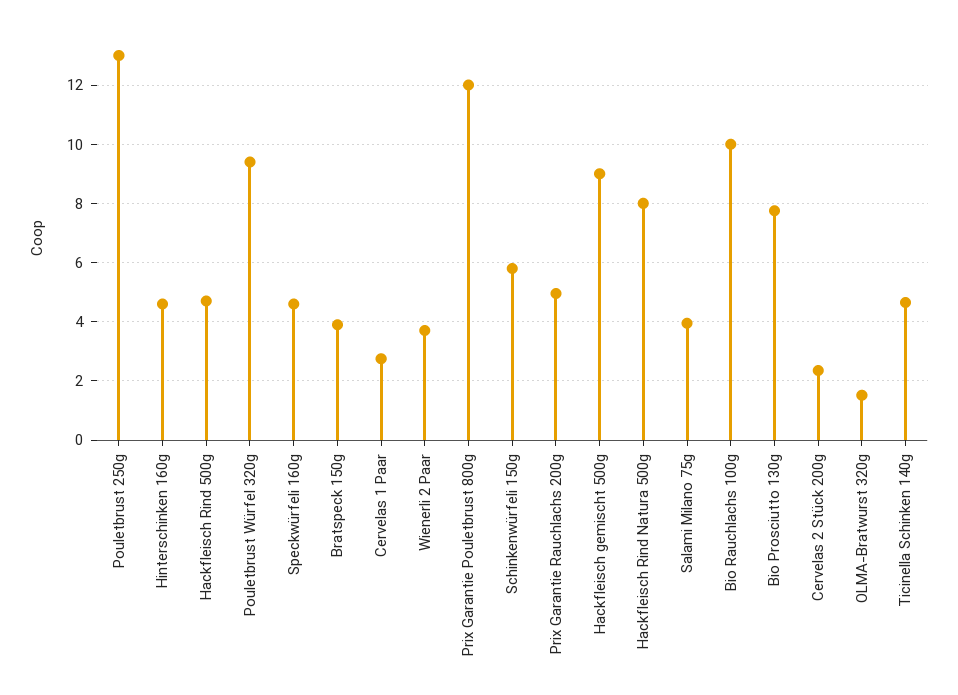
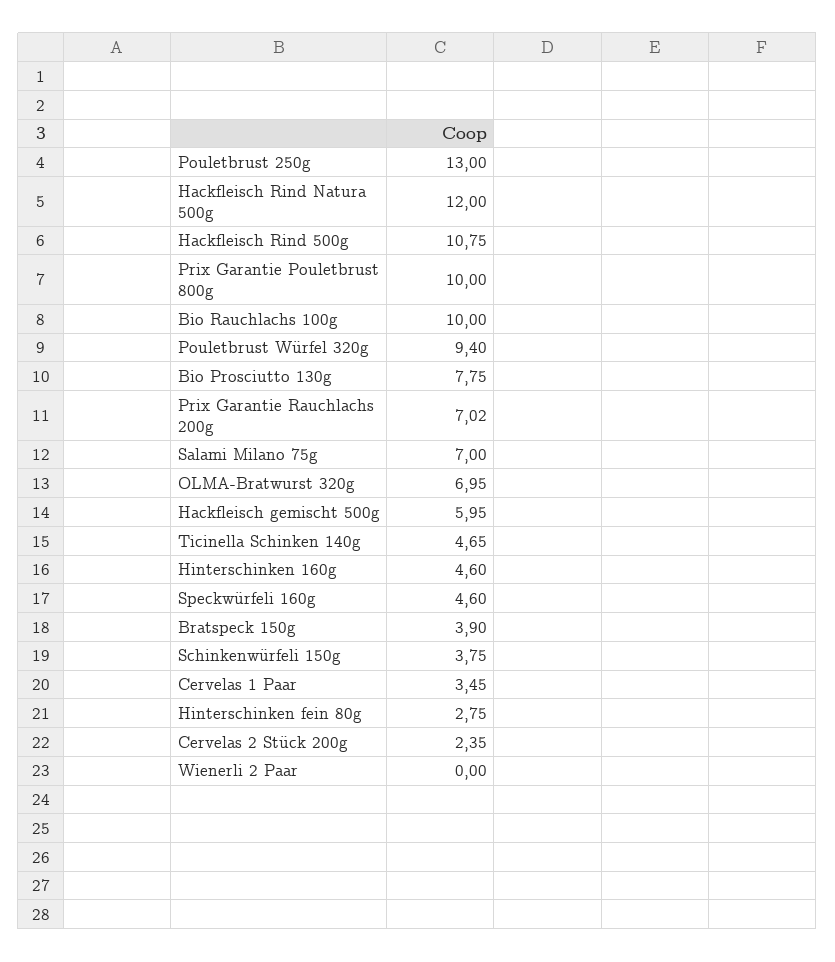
Hackfleisch Rind 500g: 4.75 -> 10.75
Cervelas 1 Paar: 2.75 -> 3.45
Wienerli 2 Paar: 3.75 -> 0
Prix Garantie Pouletbrust 800g: 12 -> 10
Schinkenwürfeli 150g: 5.75 -> 3.75
Prix Garantie Rauchlachs 200g: 5 -> 7.02
Hackfleisch gemischt 500g: 9 -> 5.95
Hackfleisch Rind Natura 500g: 8 -> 12
Salami Milano 75g: 4 -> 7
OLMA-Bratwurst 320g: 1.5 -> 6.95
Hinterschinken fein 80g: none -> 2.75

